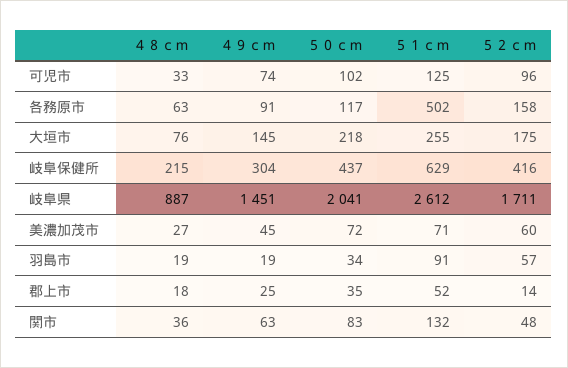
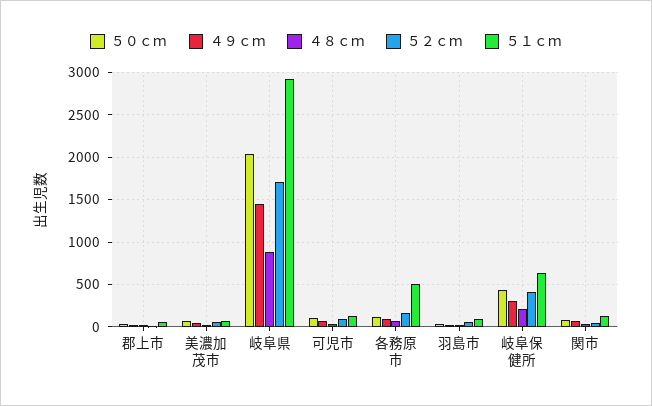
４８ｃｍ, 大垣市: 76 -> none
４９ｃｍ, 大垣市: 145 -> none
５０ｃｍ, 大垣市: 218 -> none
５１ｃｍ, 大垣市: 255 -> none
５２ｃｍ, 大垣市: 175 -> none
５１ｃｍ, 岐阜県: 2612 -> 2900

